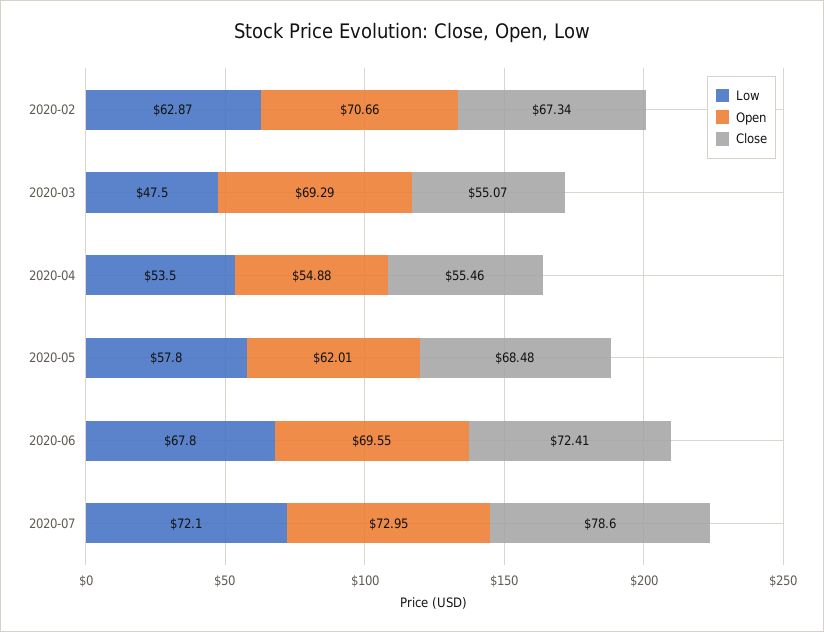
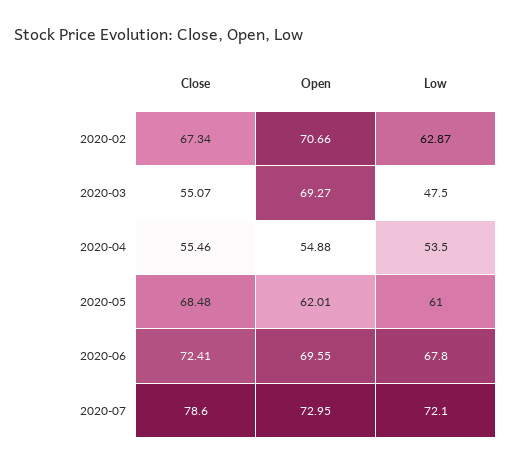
Open, 2020-03: 69.29 -> 69.27
Low, 2020-05: 57.8 -> 61

